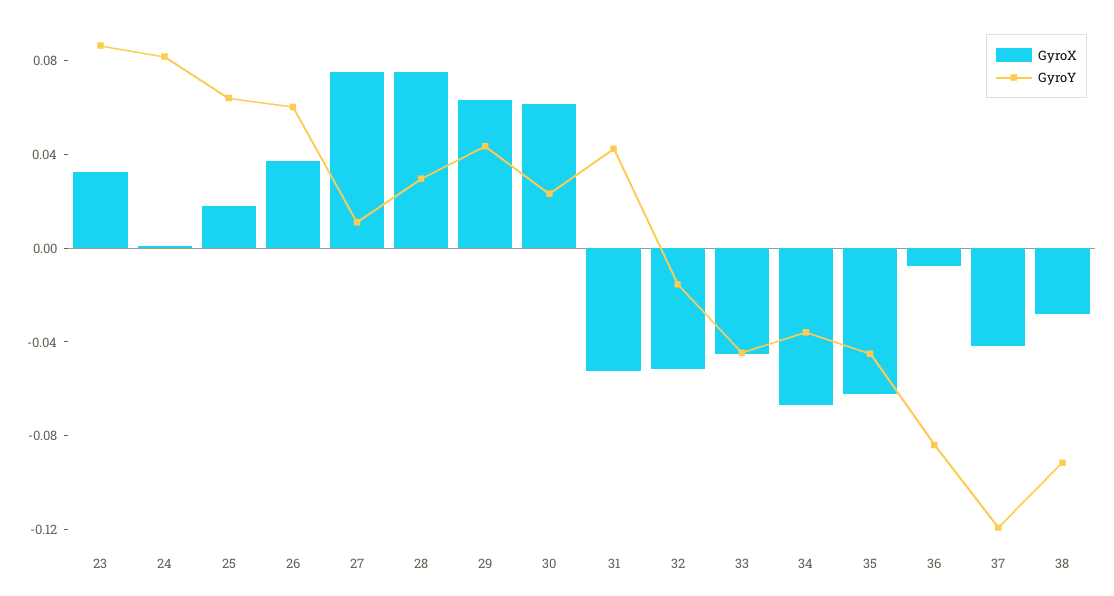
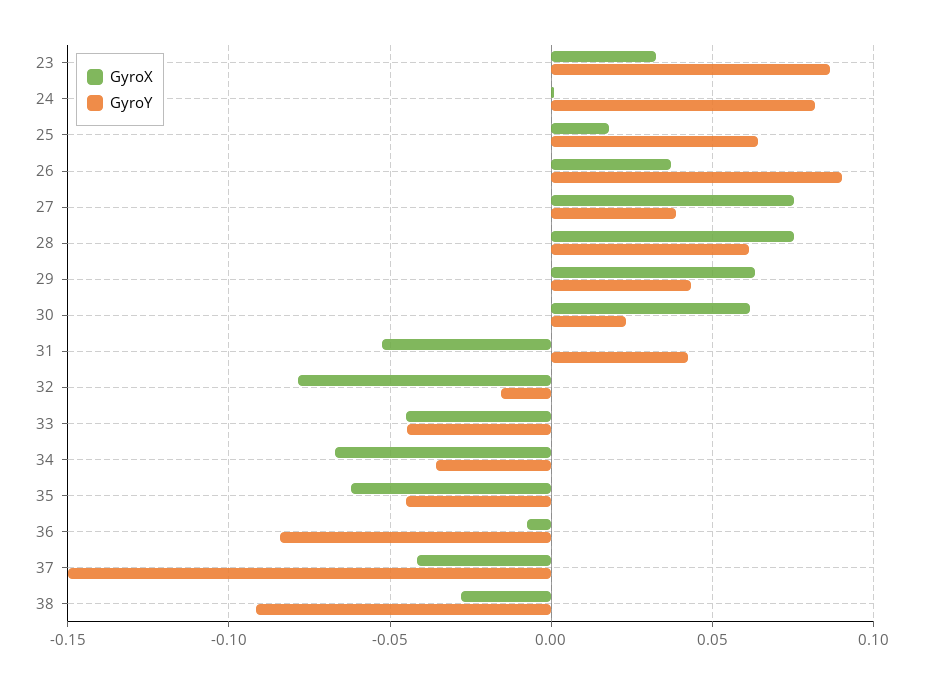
GyroY, 26: 0.06 -> 0.09
GyroY, 27: 0.01 -> 0.04
GyroY, 28: 0.03 -> 0.06
GyroX, 32: -0.05 -> -0.08
GyroY, 37: -0.12 -> -0.15

